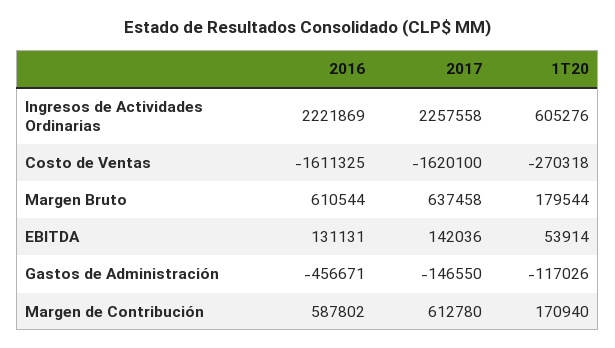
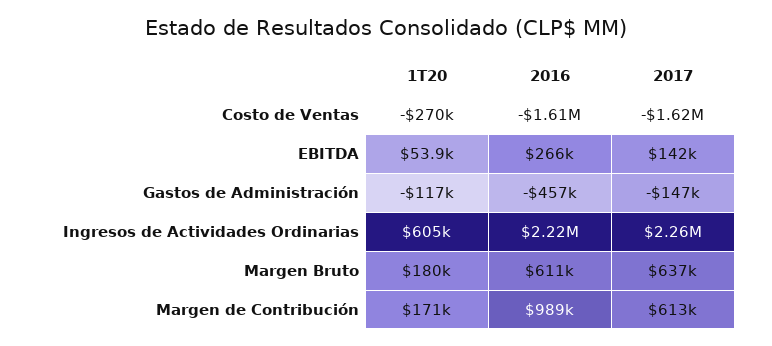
2016, EBITDA: 131131 -> 266000
2016, Margen de Contribución: 587802 -> 989000

